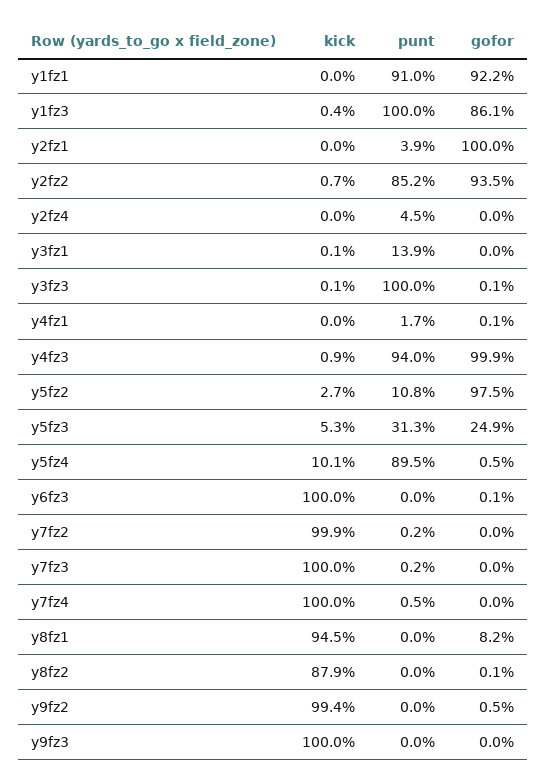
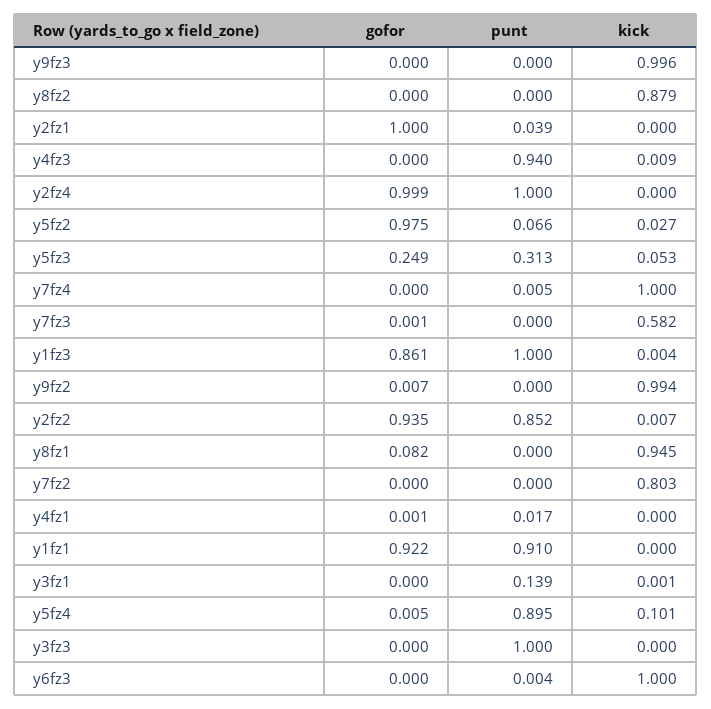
punt, y2fz4: 0.045 -> 1
gofor, y2fz4: 0 -> 0.999
kick, y3fz3: 0.001 -> 0
gofor, y3fz3: 0.001 -> 0
gofor, y4fz3: 0.999 -> 0
punt, y5fz2: 0.108 -> 0.066
punt, y6fz3: 0 -> 0.004
gofor, y6fz3: 0.001 -> 0
kick, y7fz2: 0.999 -> 0.803
punt, y7fz2: 0.002 -> 0
kick, y7fz3: 1 -> 0.582
punt, y7fz3: 0.002 -> 0
gofor, y7fz3: 0 -> 0.001
gofor, y8fz2: 0.001 -> 0
gofor, y9fz2: 0.005 -> 0.007
kick, y9fz3: 1 -> 0.996

